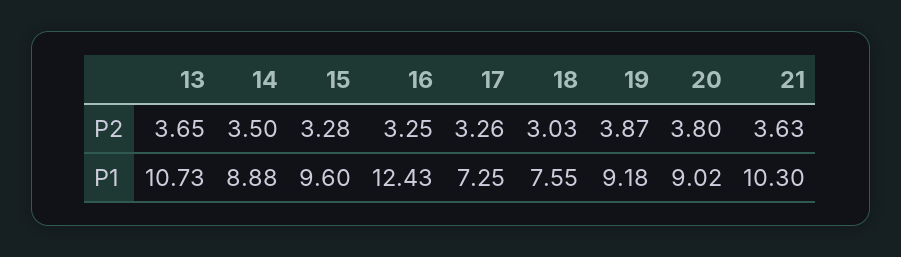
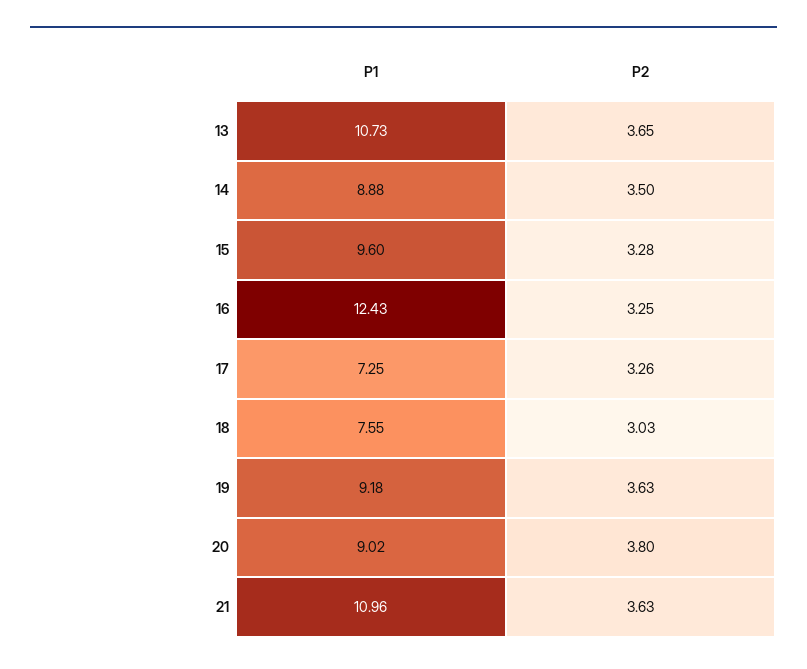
19, P2: 3.87 -> 3.63
21, P1: 10.3 -> 10.96

